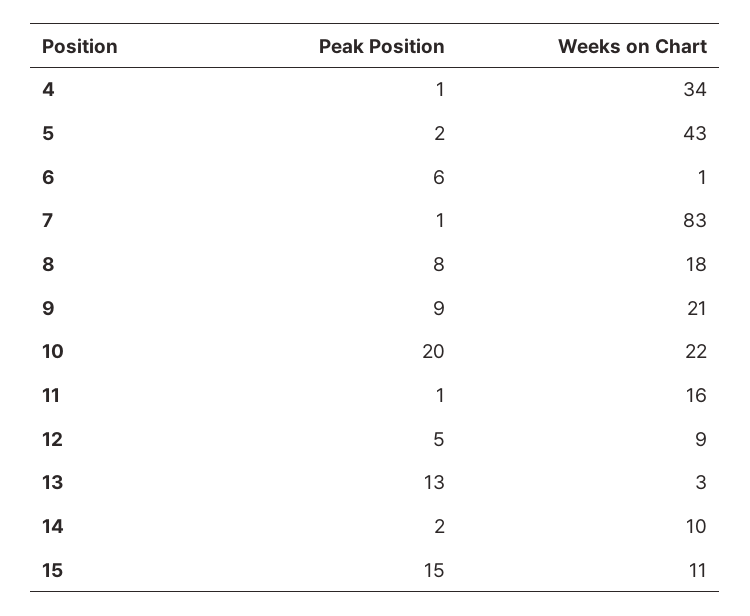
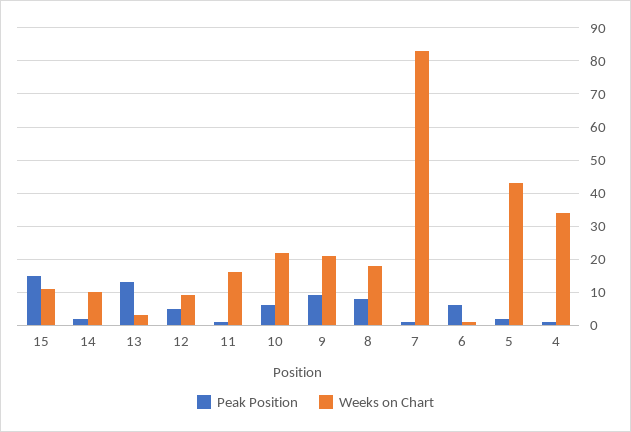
Peak Position, 10: 20 -> 5

